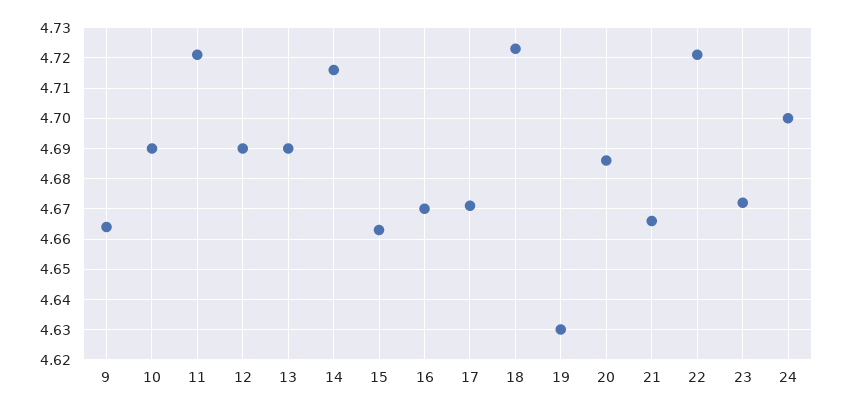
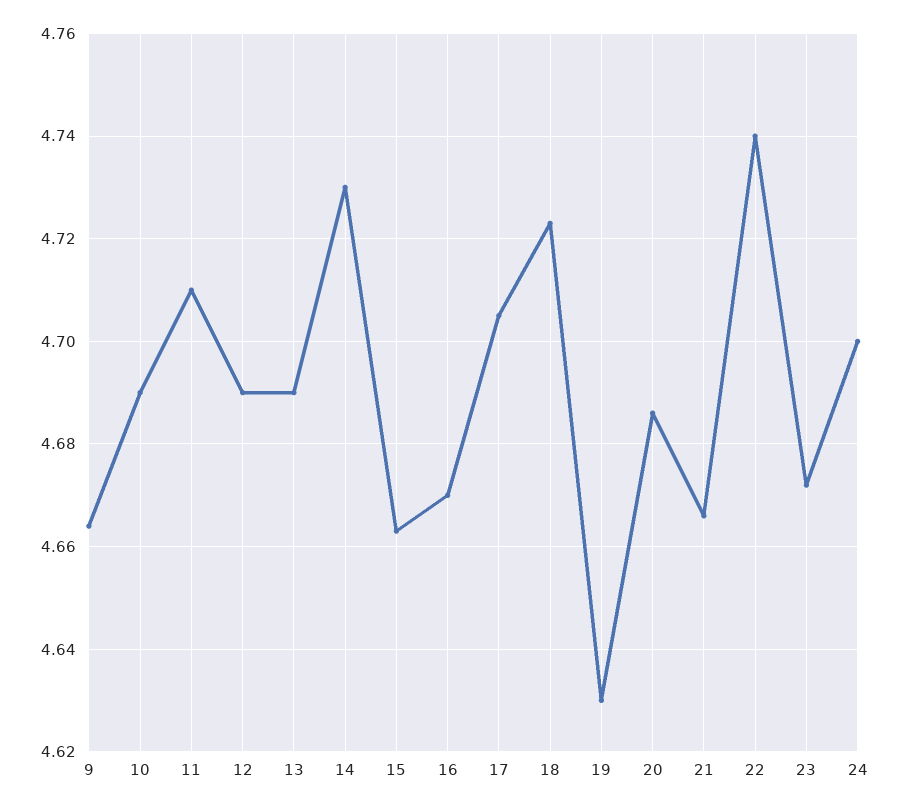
11: 4.72 -> 4.71
14: 4.715 -> 4.73
17: 4.67 -> 4.705
22: 4.72 -> 4.74

